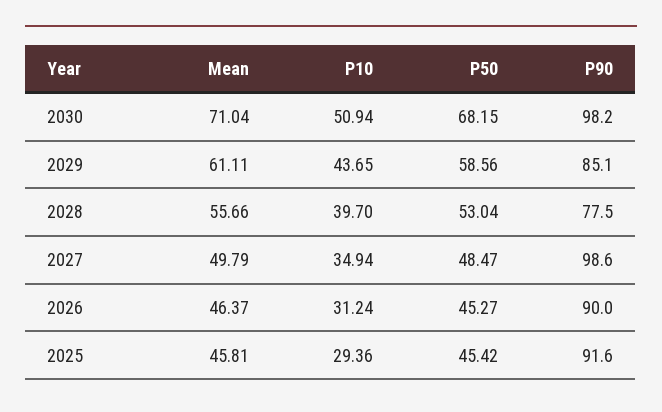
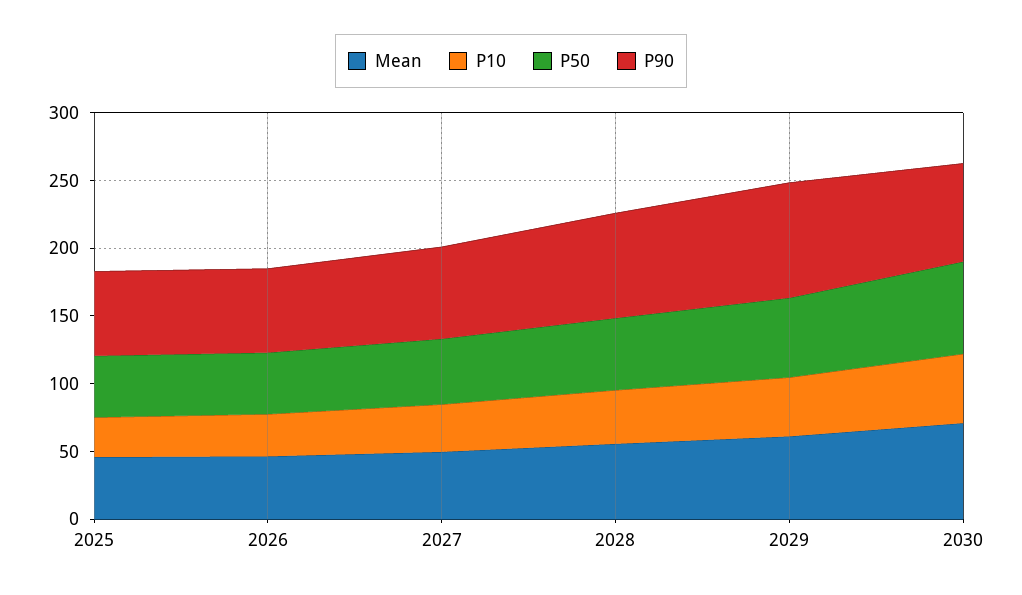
P90, 2030: 98.2 -> 70
P90, 2027: 98.6 -> 70
P90, 2026: 90 -> 60
P90, 2025: 91.6 -> 60

